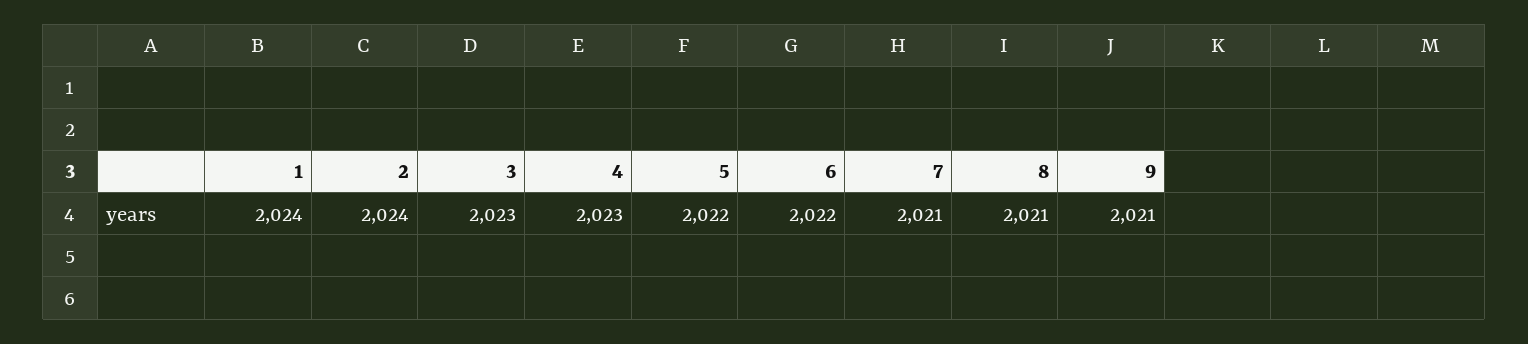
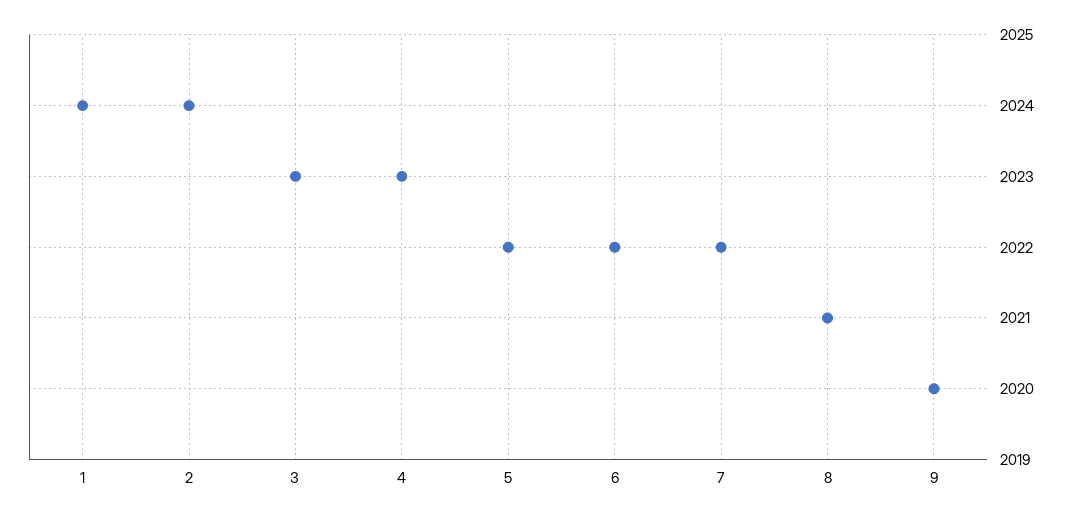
7: 2021 -> 2022
9: 2021 -> 2020

